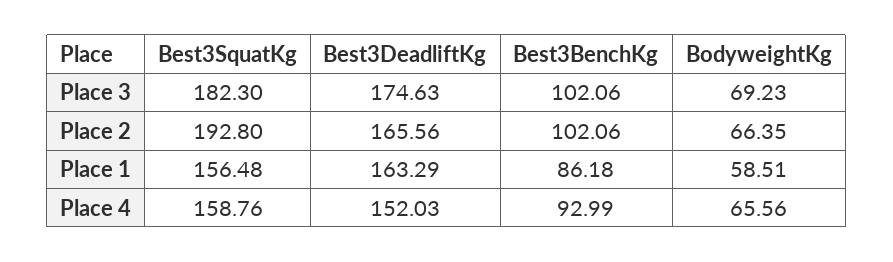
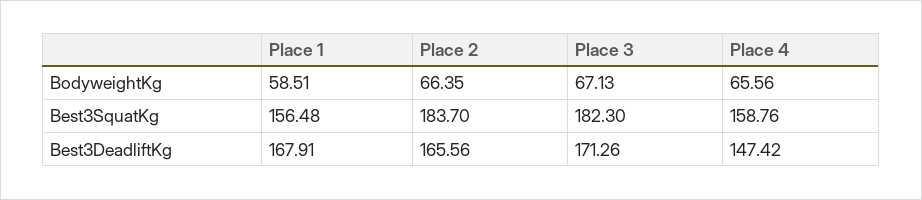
Best3DeadliftKg, Place 3: 174.63 -> 171.26
Best3BenchKg, Place 3: 102.06 -> none
BodyweightKg, Place 3: 69.23 -> 67.13
Best3SquatKg, Place 2: 192.8 -> 183.7
Best3BenchKg, Place 2: 102.06 -> none
Best3DeadliftKg, Place 1: 163.29 -> 167.91
Best3BenchKg, Place 1: 86.18 -> none
Best3DeadliftKg, Place 4: 152.03 -> 147.42
Best3BenchKg, Place 4: 92.99 -> none

